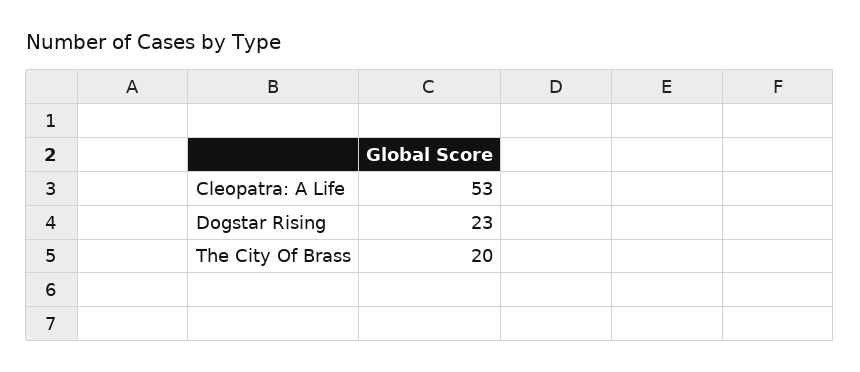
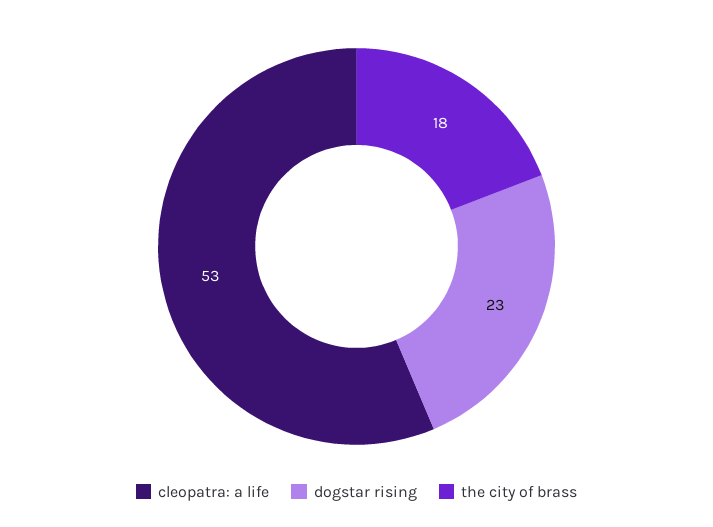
The City Of Brass: 20 -> 18

